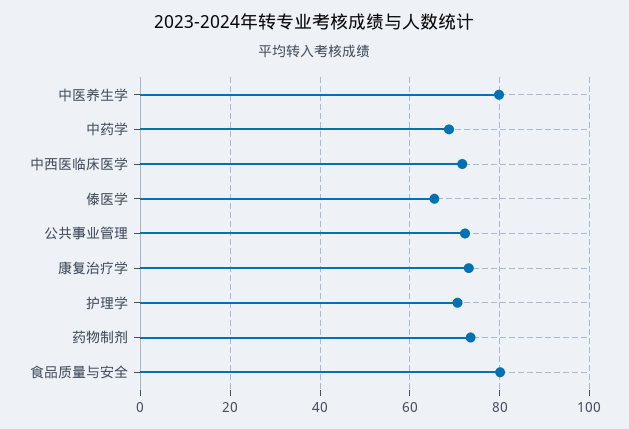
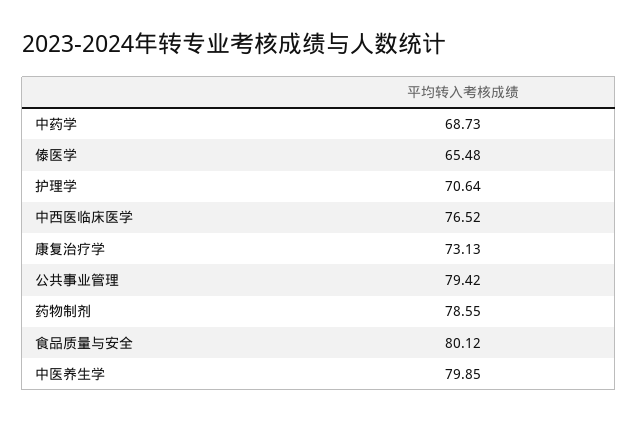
中西医临床医学: 72 -> 76.52
公共事业管理: 72 -> 79.42
药物制剂: 74 -> 78.55

